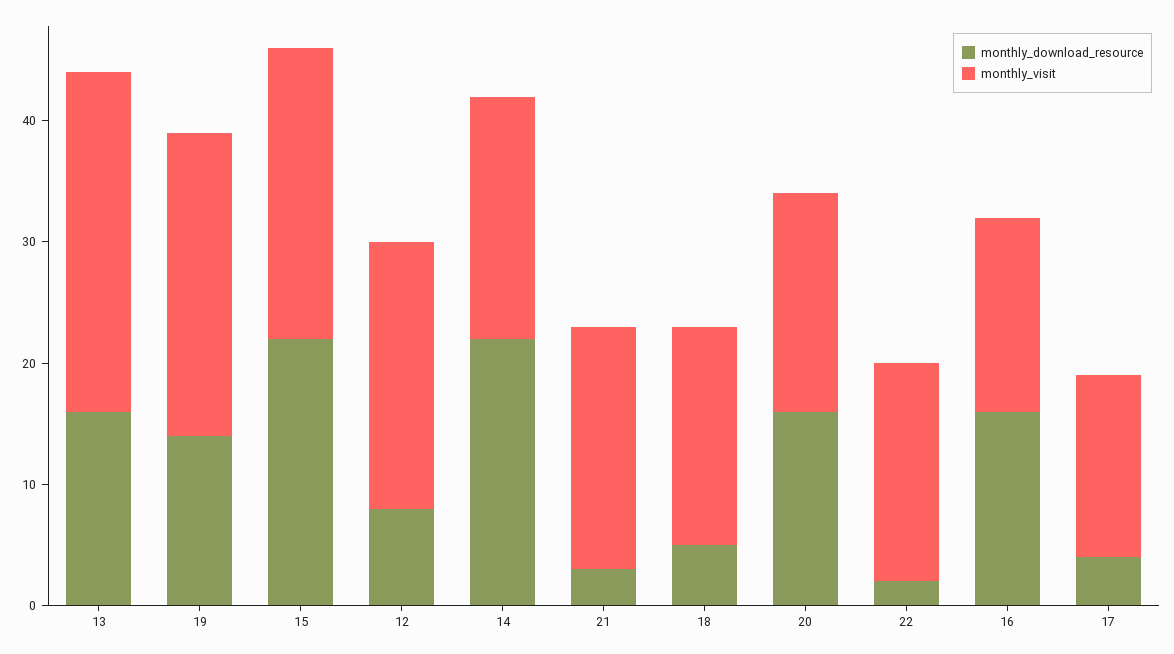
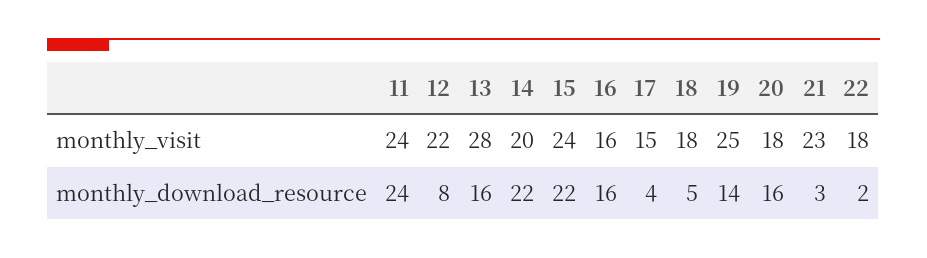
monthly_visit, 21: 20 -> 23
monthly_visit, 11: none -> 24
monthly_download_resource, 11: none -> 24

